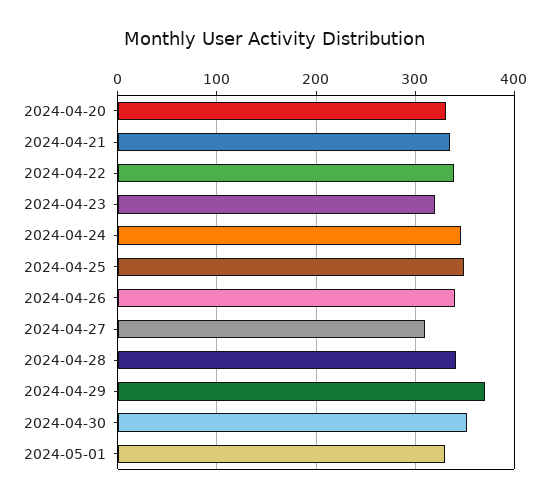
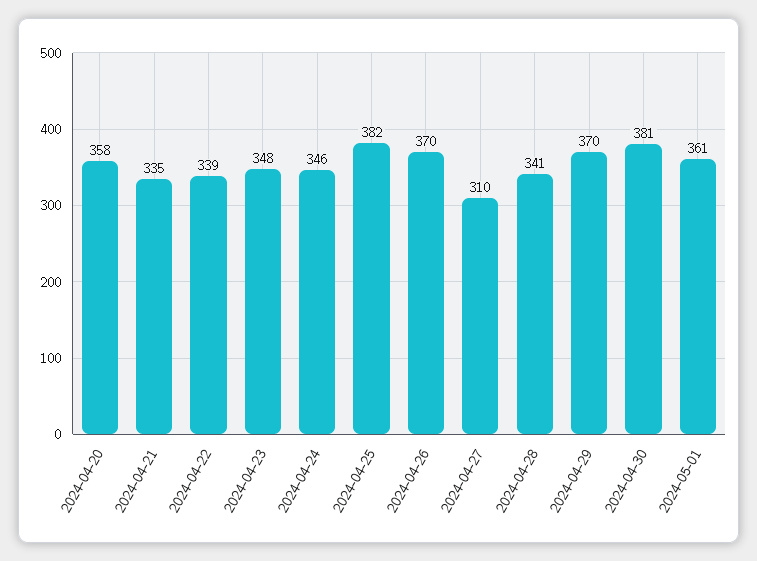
2024-04-20: 330 -> 358
2024-04-23: 320 -> 348
2024-04-25: 350 -> 382
2024-04-26: 340 -> 370
2024-04-30: 350 -> 381
2024-05-01: 330 -> 361

